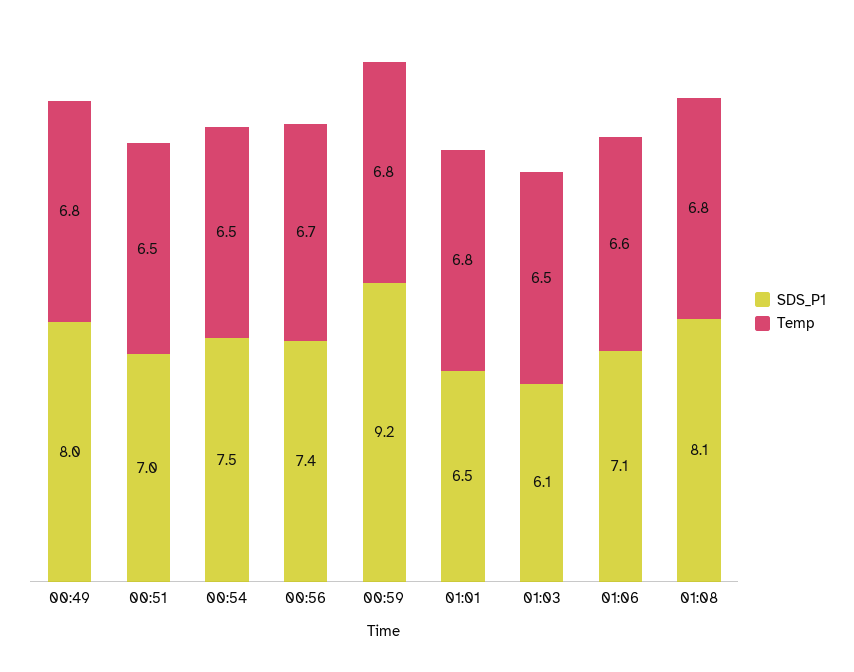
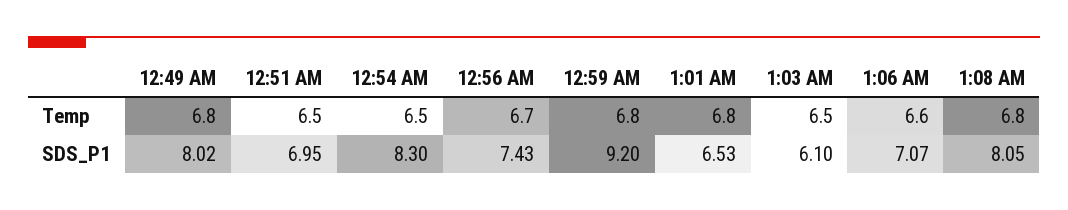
SDS_P1, 00:54: 7.5 -> 8.3

